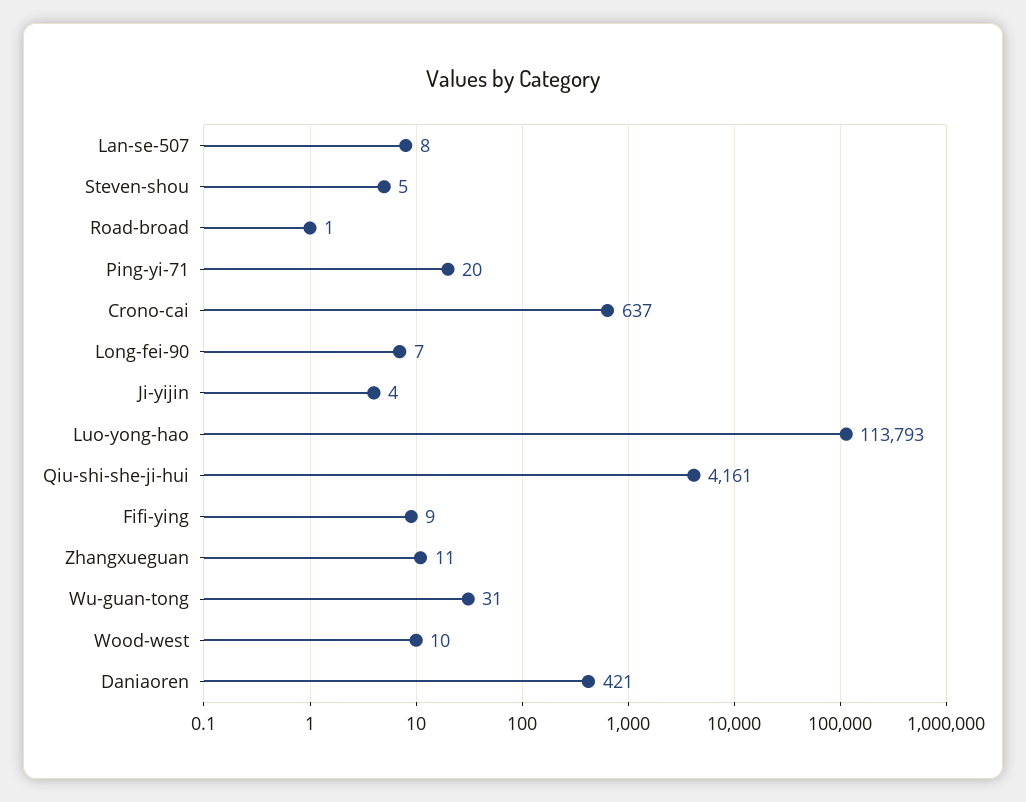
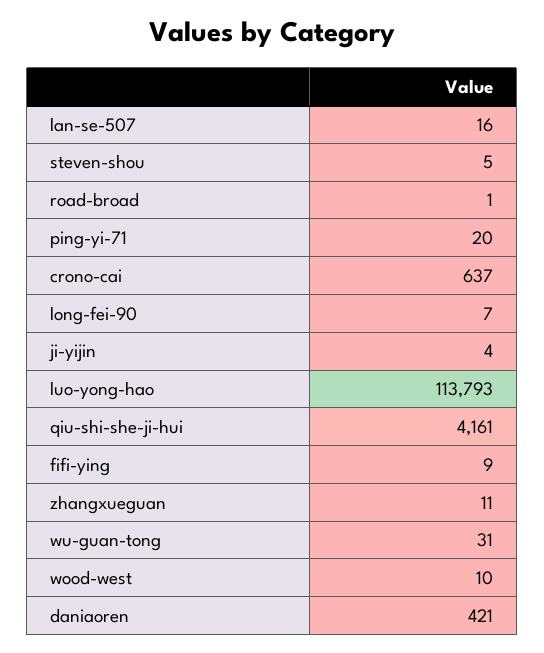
Lan-se-507: 8 -> 16

